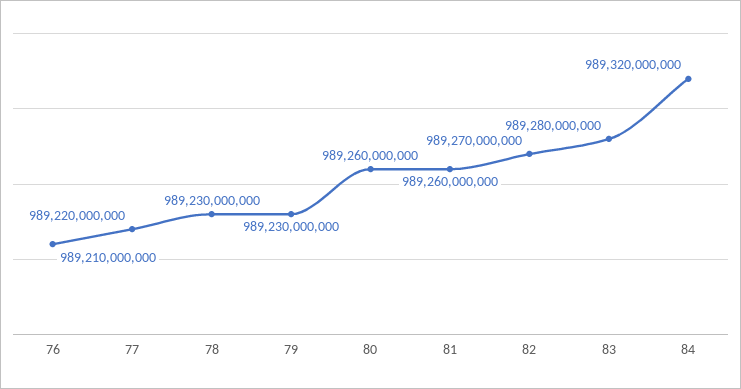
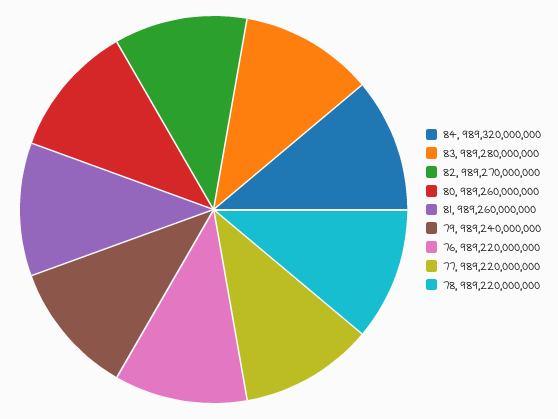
76: 989210000000 -> 989220000000
78: 989230000000 -> 989220000000
79: 989230000000 -> 989240000000

